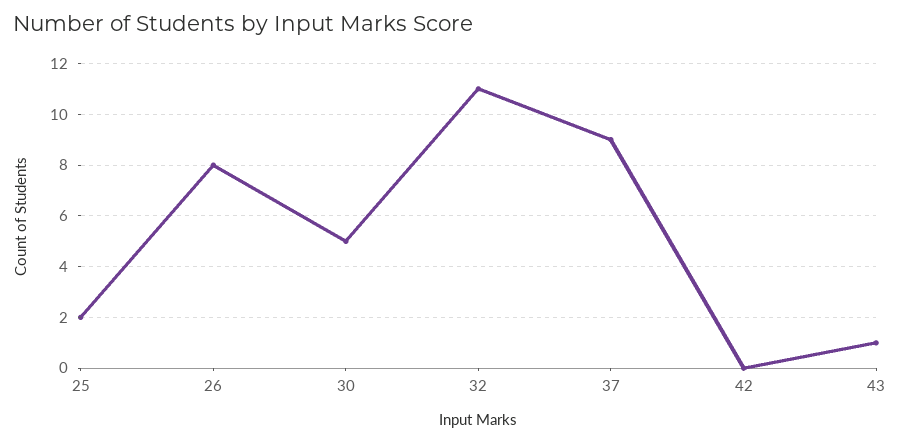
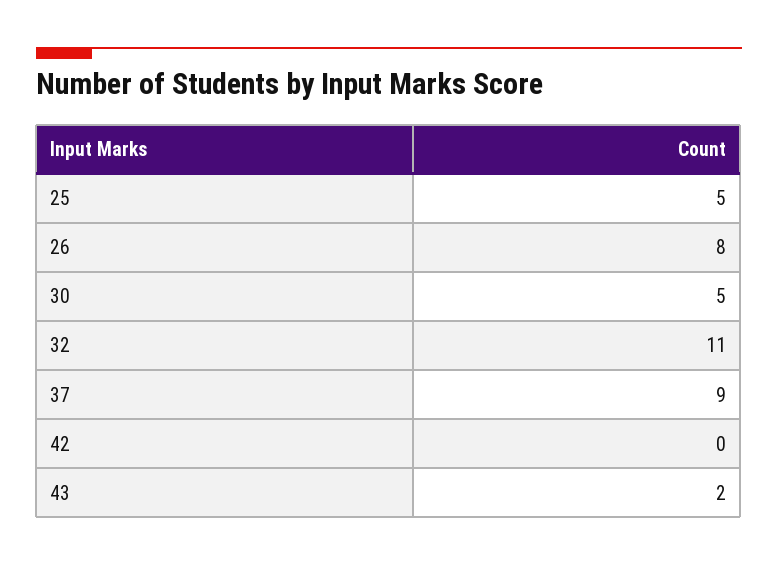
25: 2 -> 5
43: 1 -> 2

